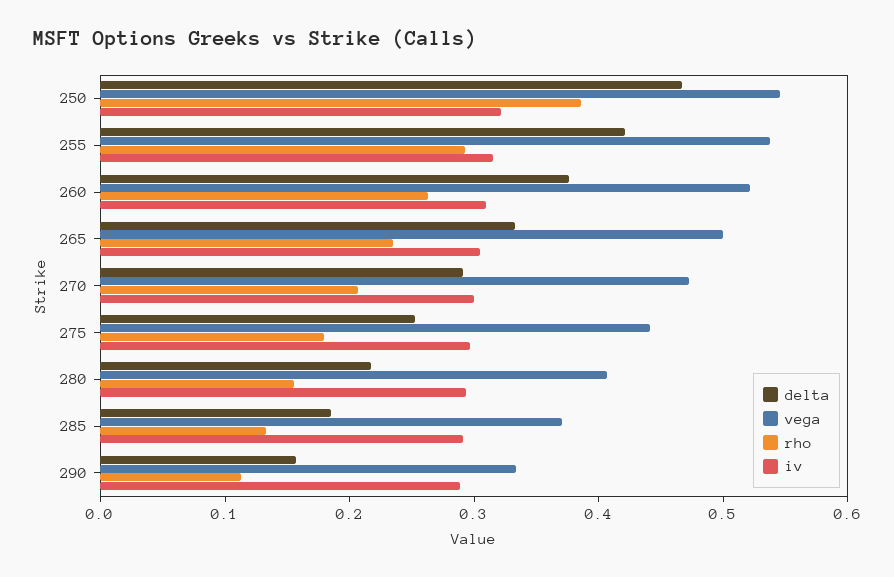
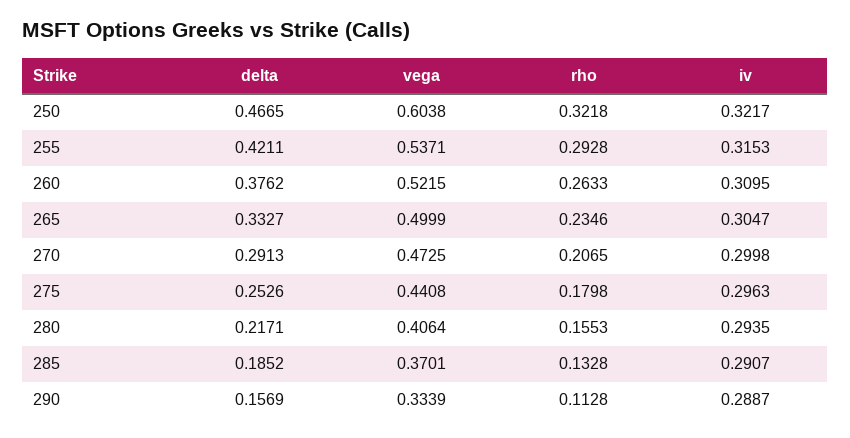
vega, 250: 0.54 -> 0.6038
rho, 250: 0.38 -> 0.3218

